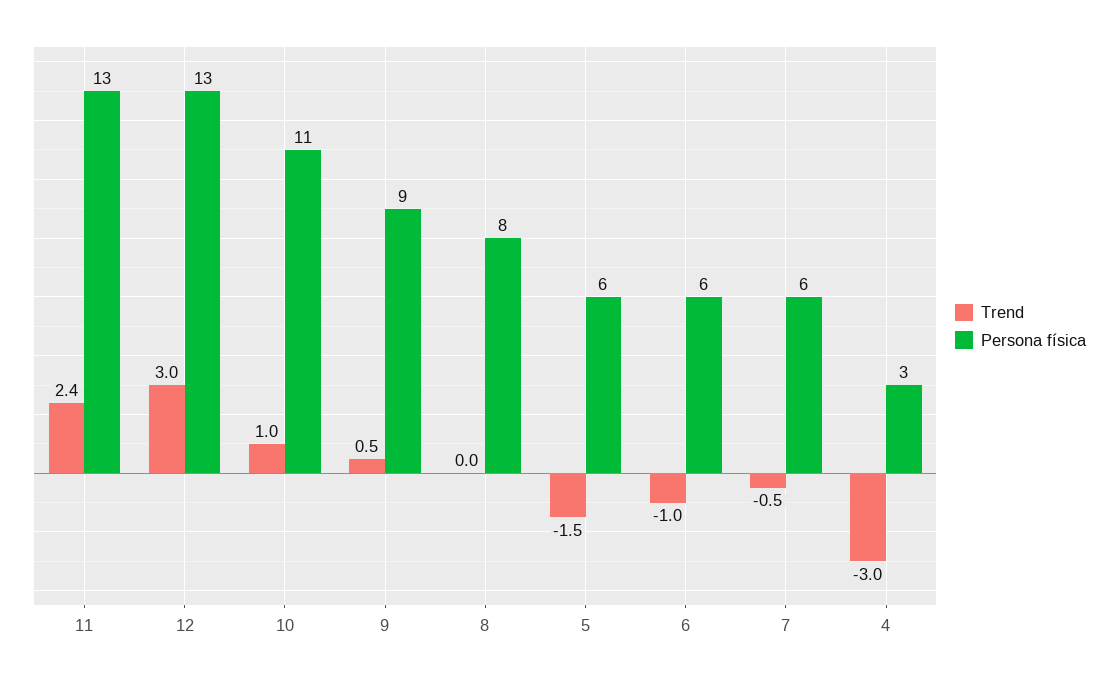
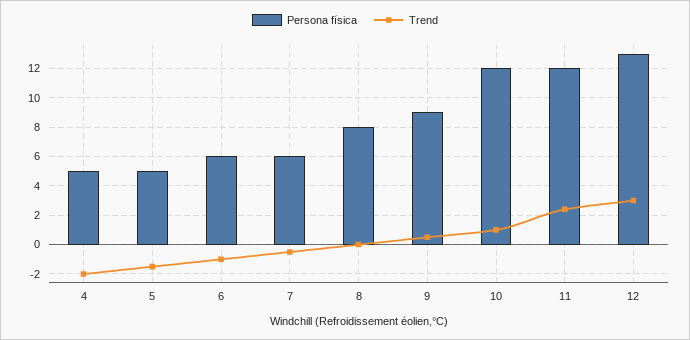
Persona física, 11: 13 -> 12
Persona física, 10: 11 -> 12
Persona física, 5: 6 -> 5
Trend, 4: -3 -> -2
Persona física, 4: 3 -> 5

